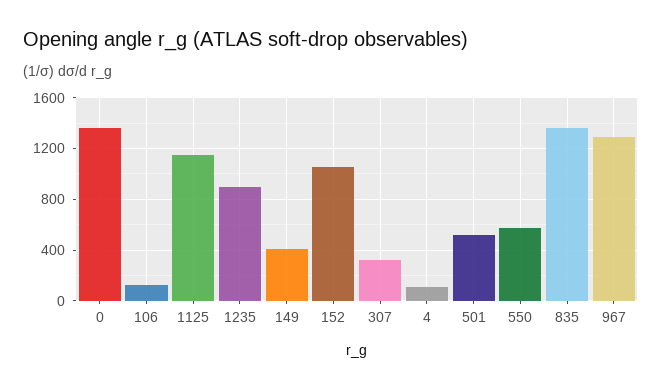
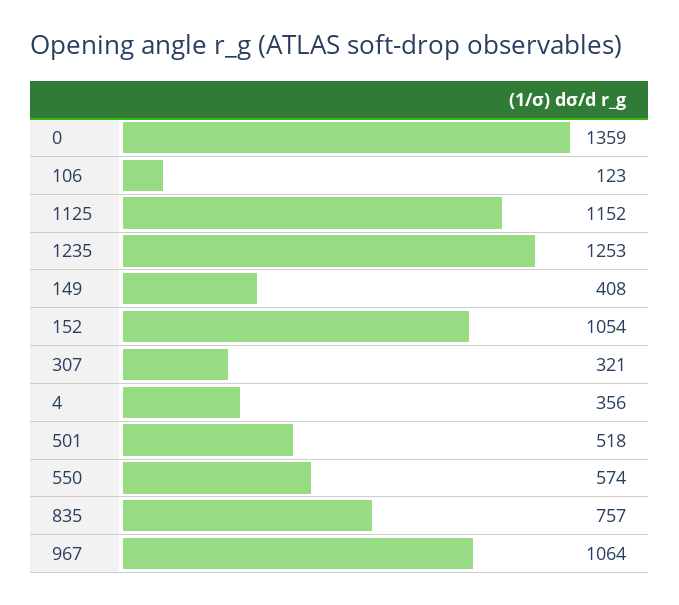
1235: 900 -> 1253
4: 100 -> 356
835: 1350 -> 757
967: 1300 -> 1064

